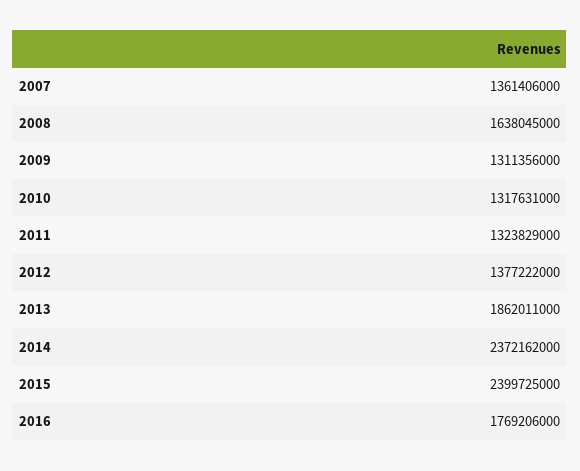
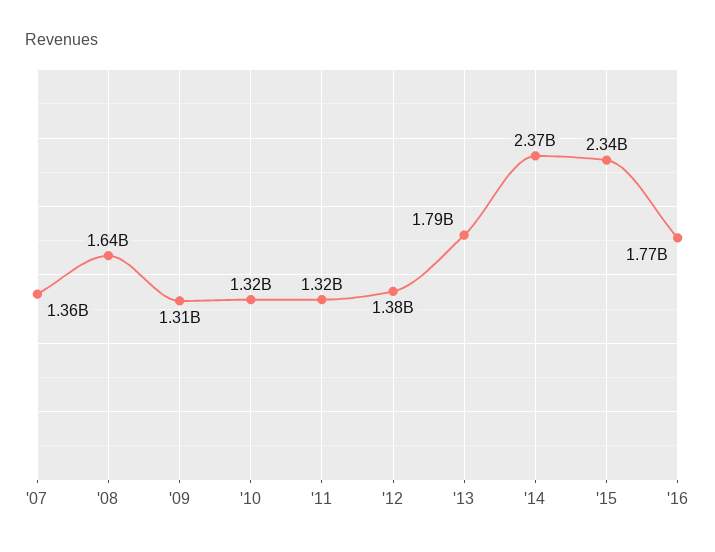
2013: 1862011000 -> 1790000000
2015: 2399725000 -> 2340000000

